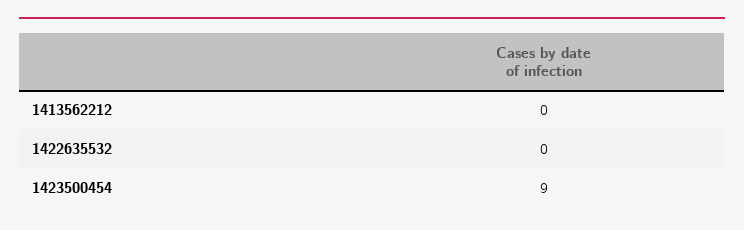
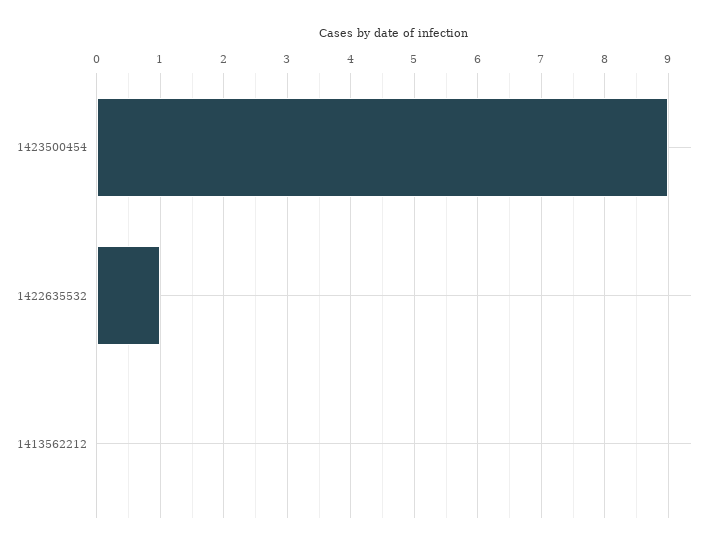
1422635532: 0 -> 1

